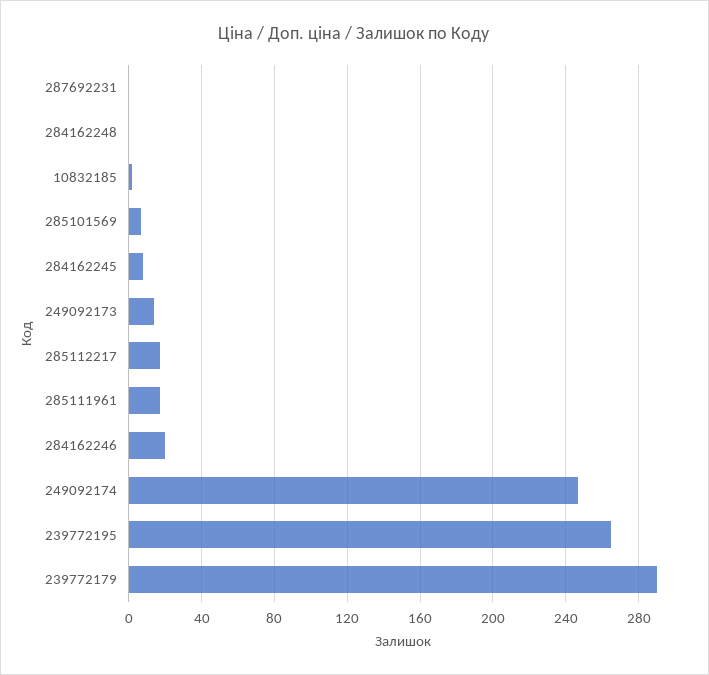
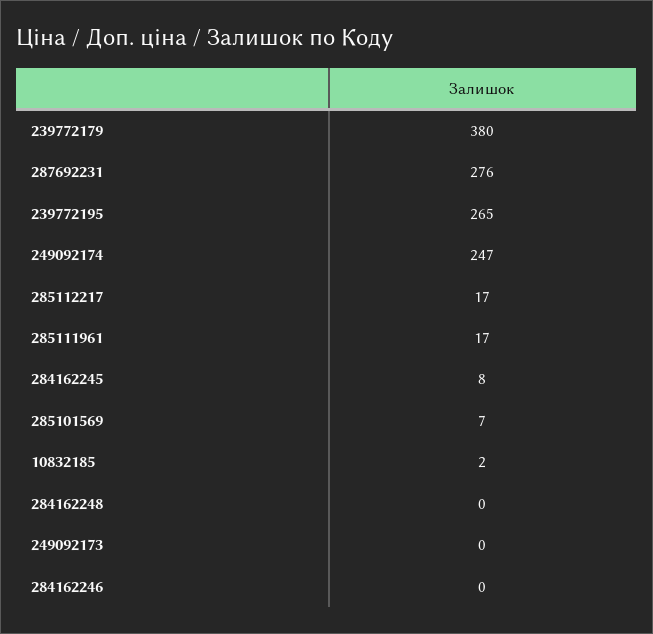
287692231: 0 -> 276
249092173: 15 -> 0
284162246: 20 -> 0
239772179: 290 -> 380

